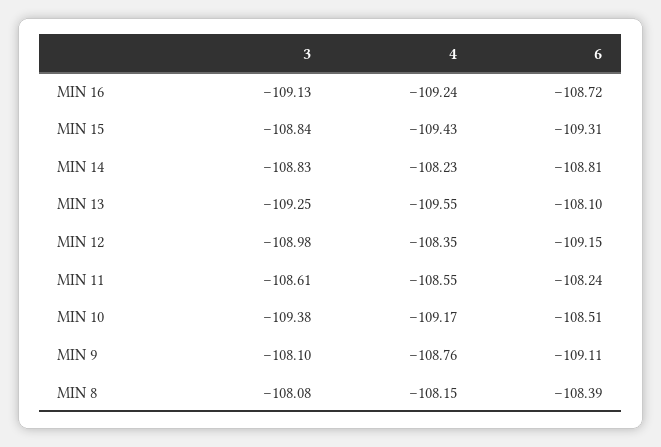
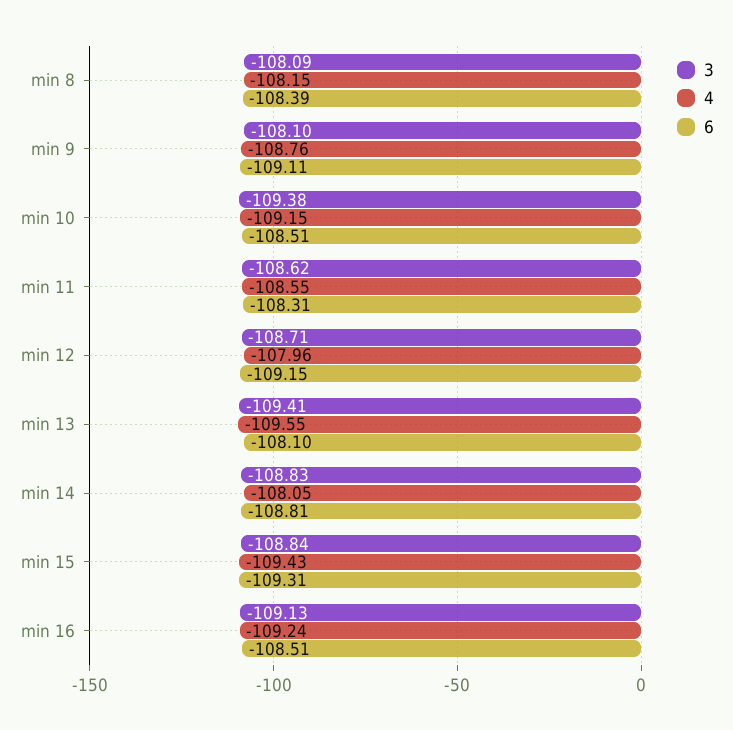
6, MIN 16: -108.72 -> -108.51
4, MIN 14: -108.23 -> -108.05
3, MIN 13: -109.25 -> -109.41
3, MIN 12: -108.98 -> -108.71
4, MIN 12: -108.35 -> -107.96
3, MIN 11: -108.61 -> -108.62
6, MIN 11: -108.24 -> -108.31
4, MIN 10: -109.17 -> -109.15
3, MIN 8: -108.08 -> -108.09

